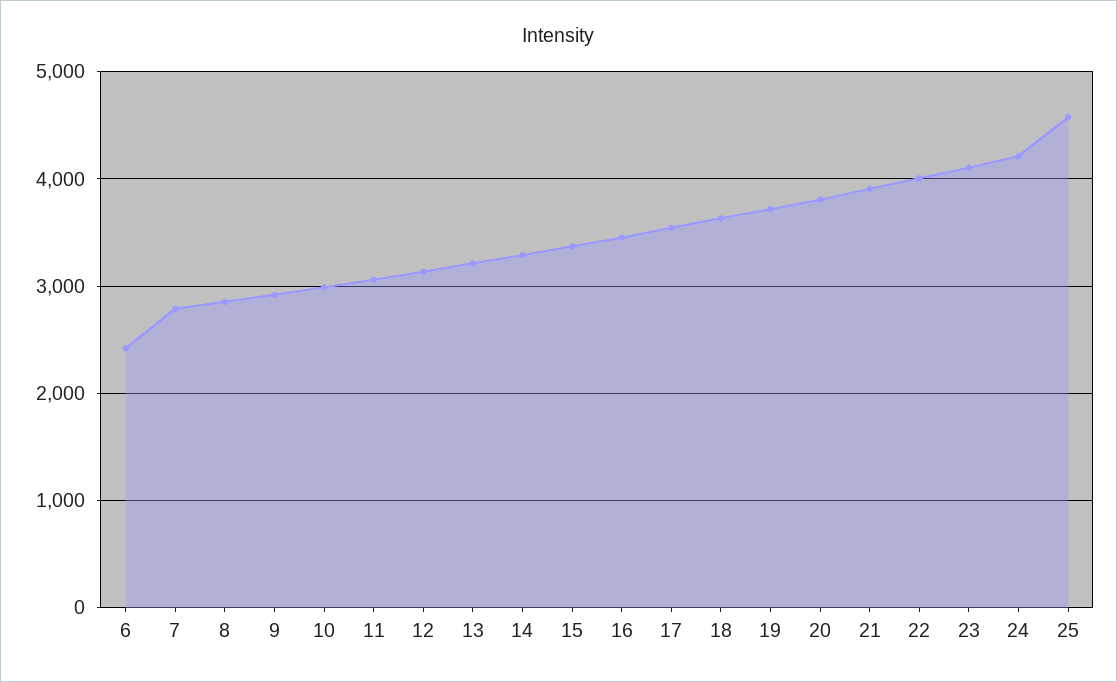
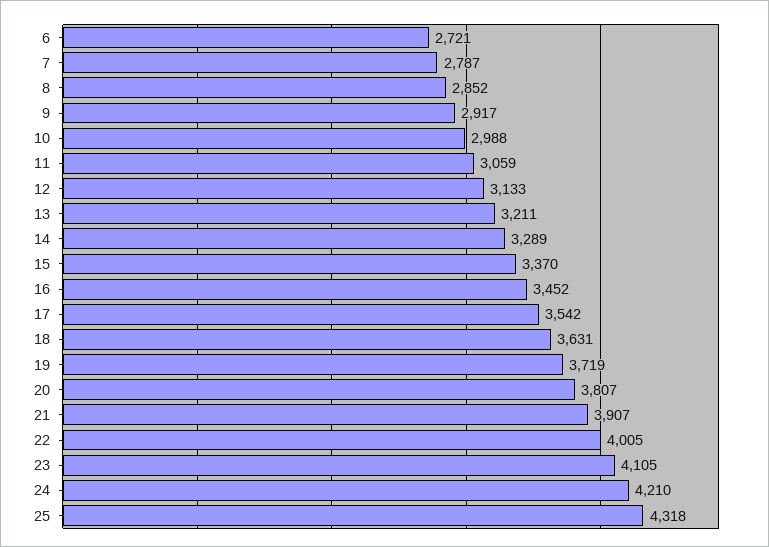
6: 2400 -> 2721
25: 4600 -> 4318

